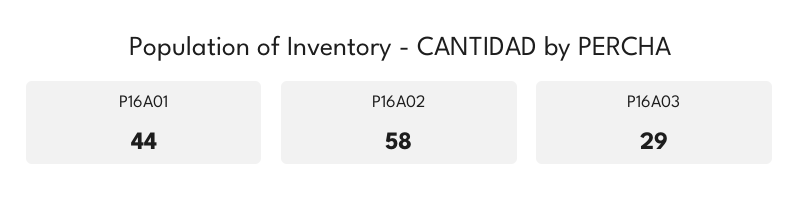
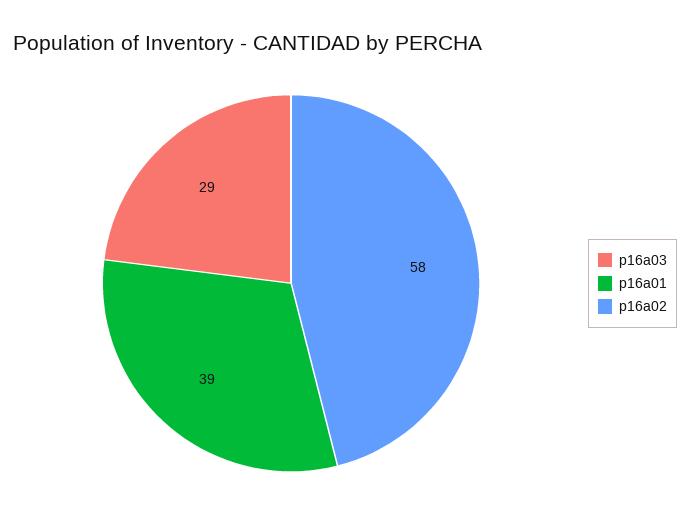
P16A01: 44 -> 39

